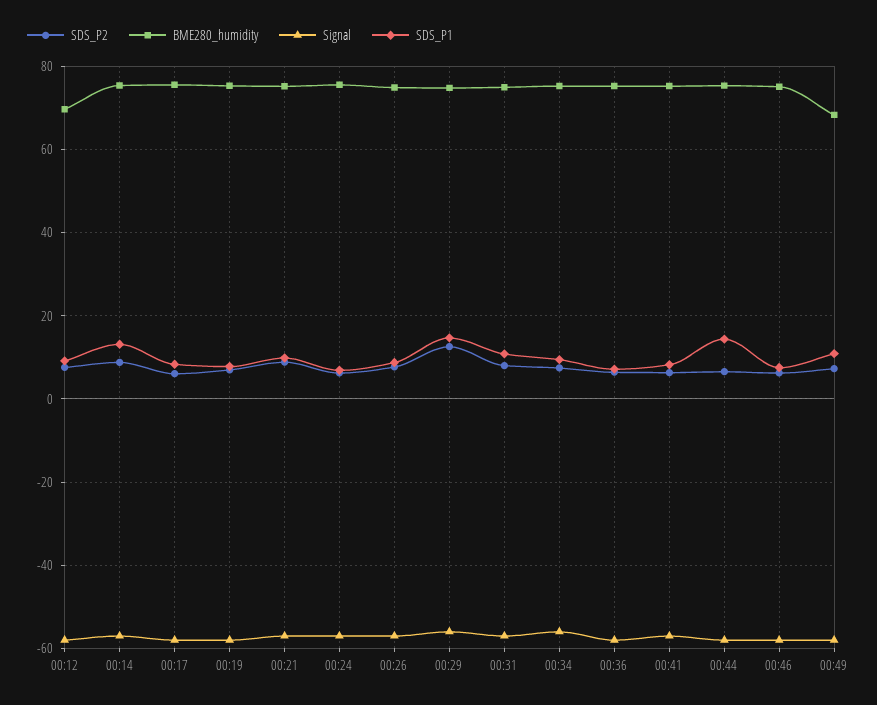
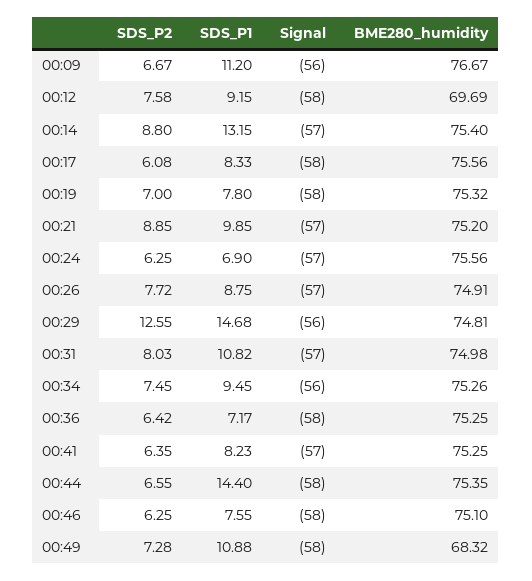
SDS_P2, 00:09: none -> 6.67
SDS_P1, 00:09: none -> 11.2
Signal, 00:09: none -> -56
BME280_humidity, 00:09: none -> 76.67

